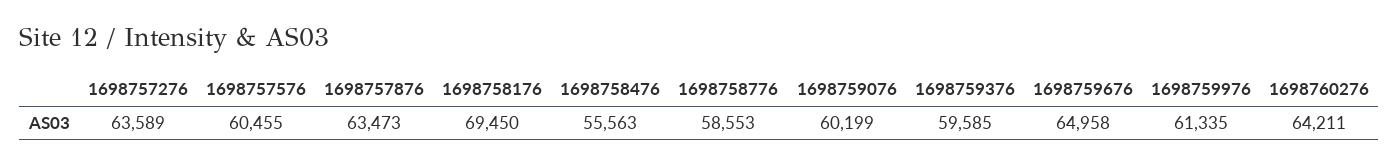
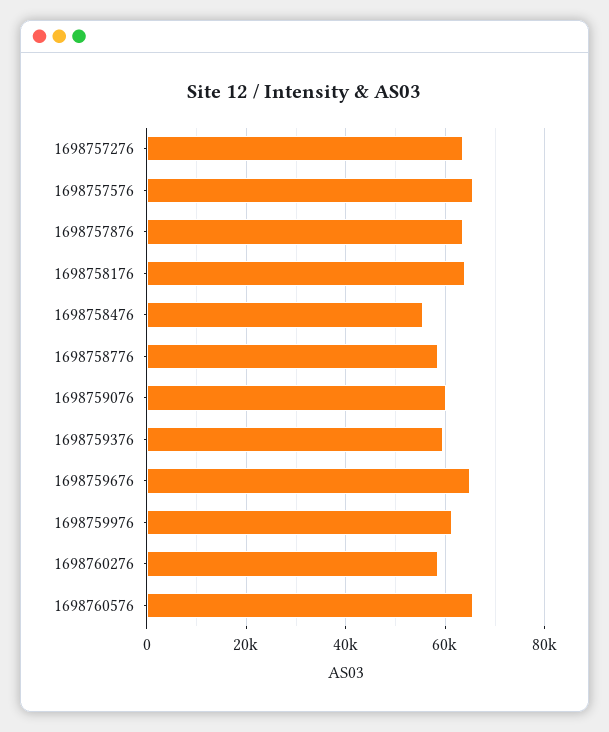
1698757576: 60455 -> 66000
1698758176: 69450 -> 64000
1698760276: 64211 -> 58000
1698760576: none -> 66000

